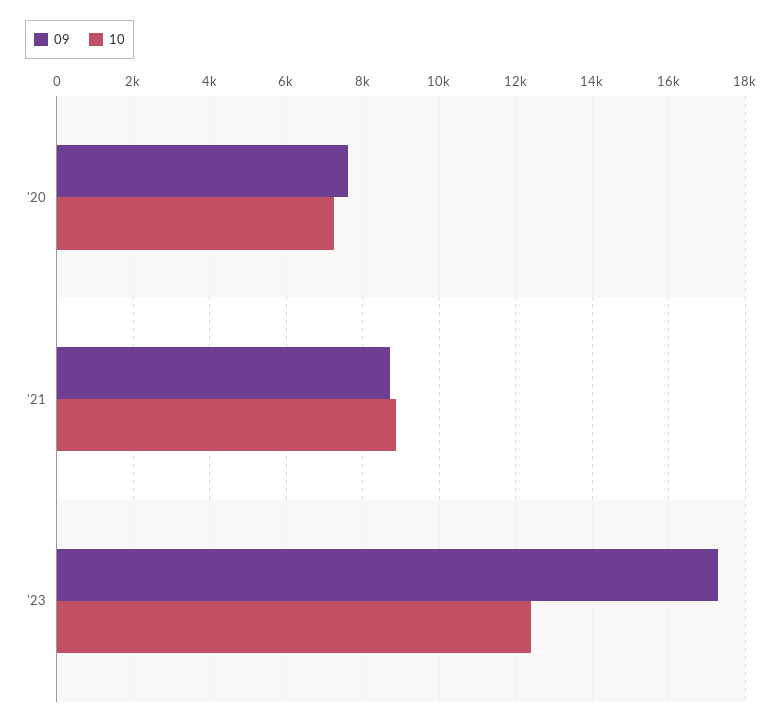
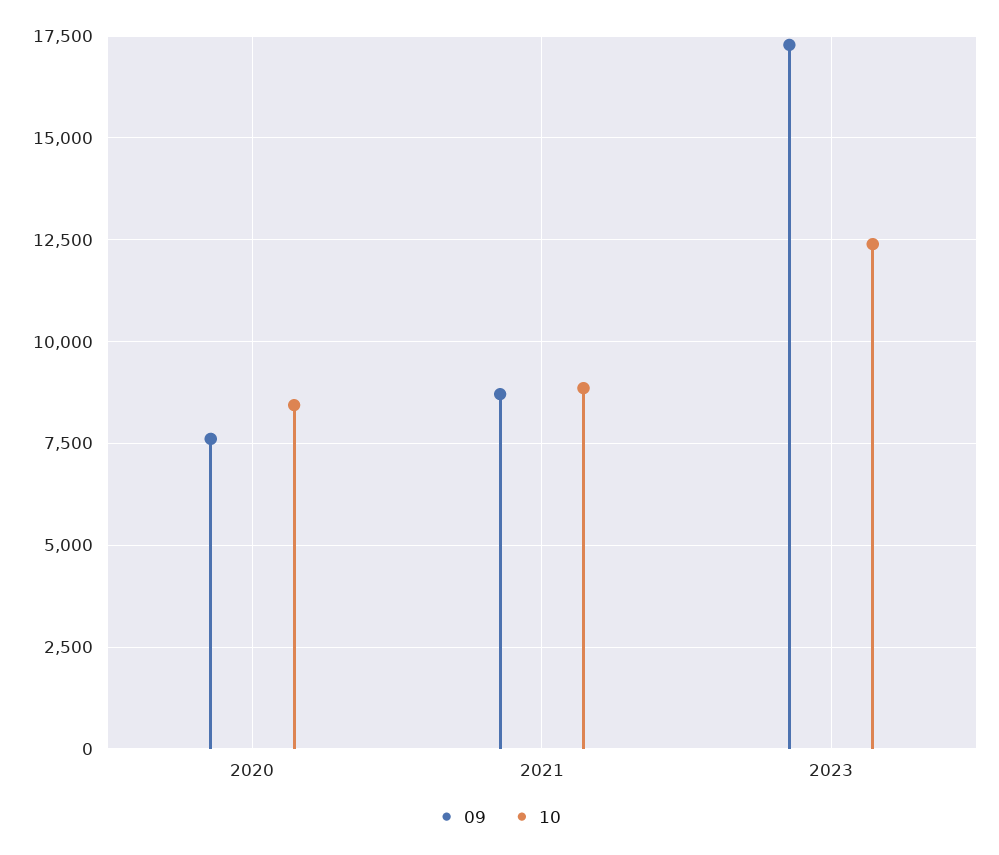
10, '20: 7200 -> 8500

